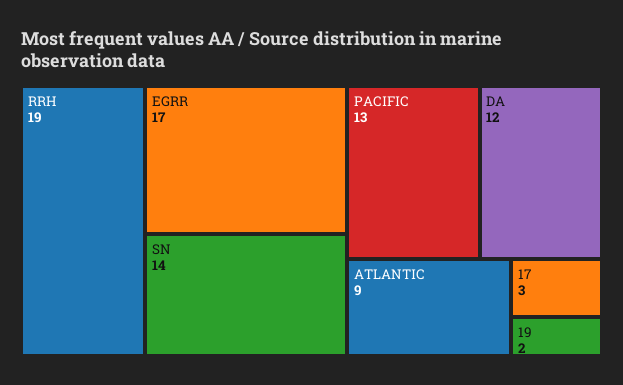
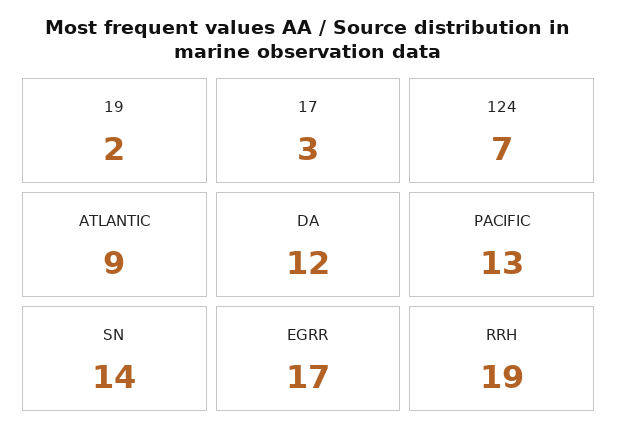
124: none -> 7

